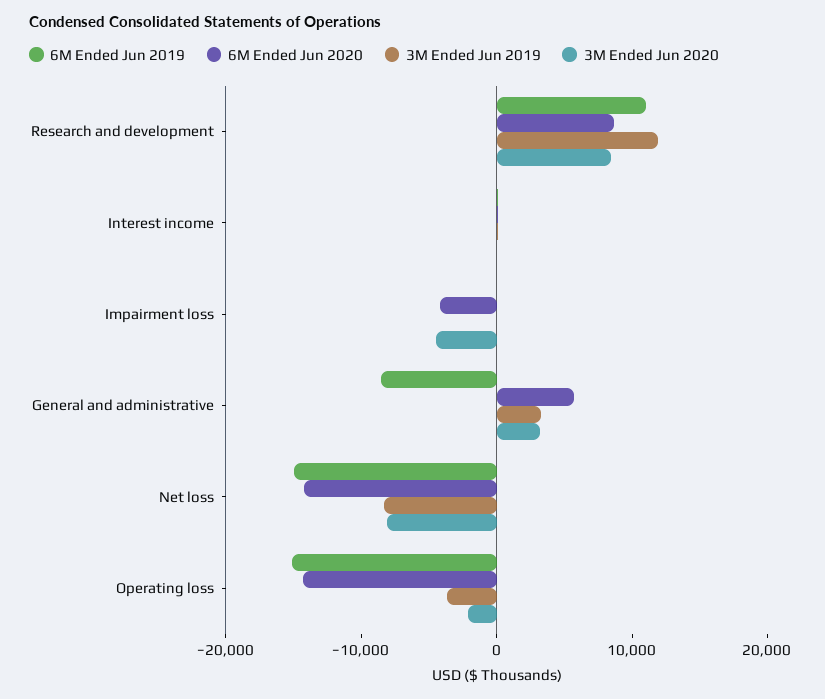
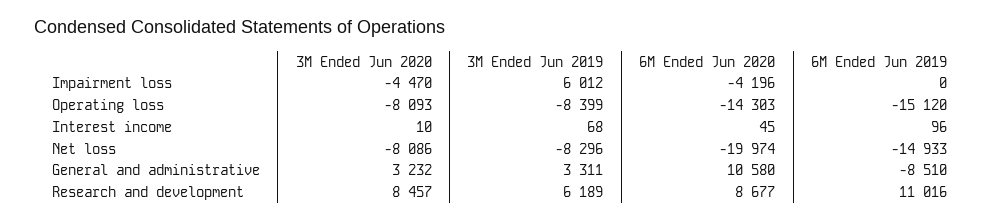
3M Ended Jun 2019, Research and development: 12000 -> 6189
3M Ended Jun 2019, Impairment loss: 0 -> 6012
6M Ended Jun 2020, General and administrative: 6000 -> 10580
6M Ended Jun 2020, Net loss: -14000 -> -19974
3M Ended Jun 2019, Operating loss: -4000 -> -8399
3M Ended Jun 2020, Operating loss: -2000 -> -8093

